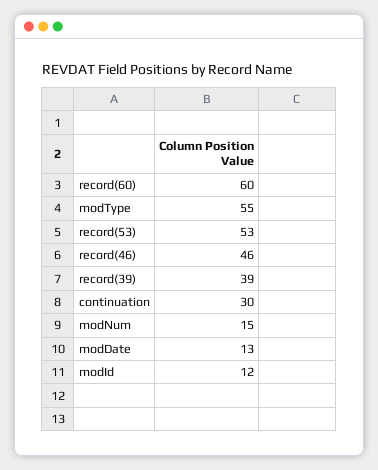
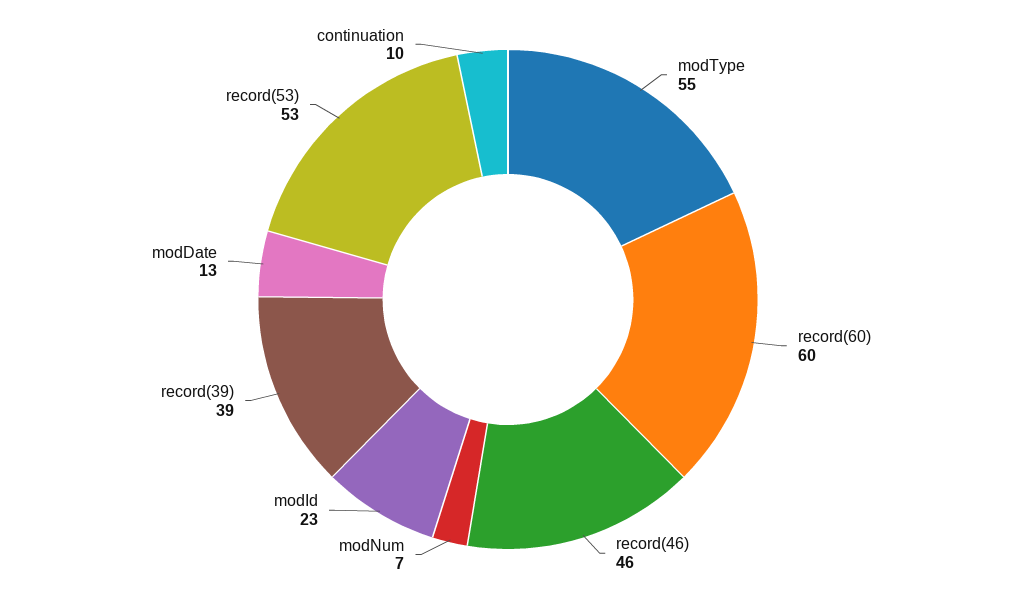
continuation: 30 -> 10
modNum: 15 -> 7
modId: 12 -> 23

